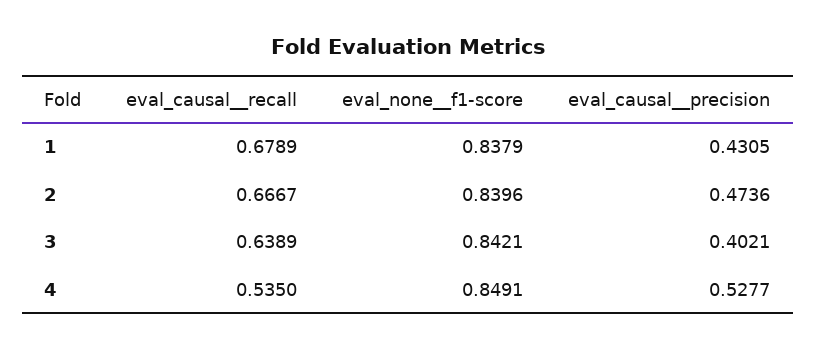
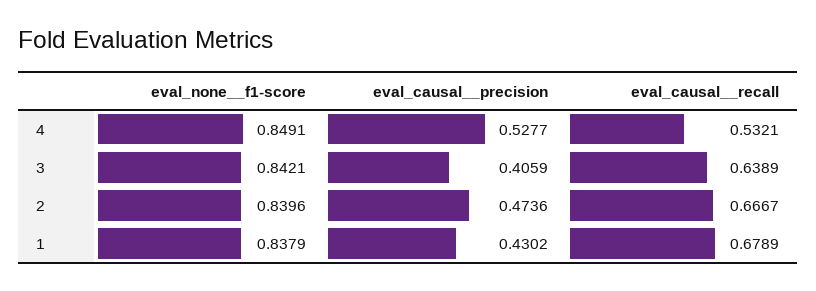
eval_causal__precision, 1: 0.4305 -> 0.4302
eval_causal__precision, 3: 0.4021 -> 0.4059
eval_causal__recall, 4: 0.535 -> 0.5321

